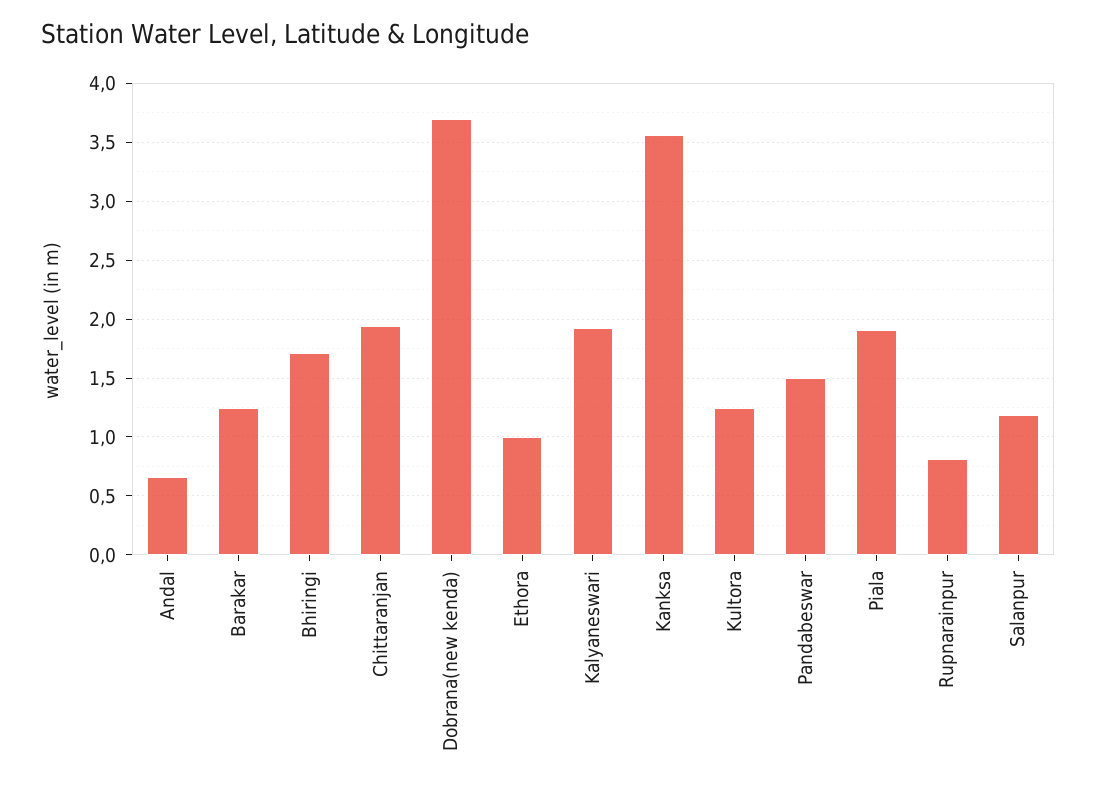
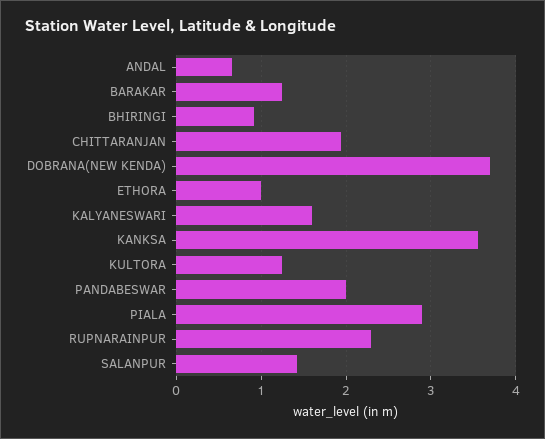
Bhiringi: 1.7 -> 0.9
Kalyaneswari: 1.9 -> 1.6
Pandabeswar: 1.5 -> 2
Piala: 1.9 -> 2.9
Rupnarainpur: 0.8 -> 2.3
Salanpur: 1.2 -> 1.4

